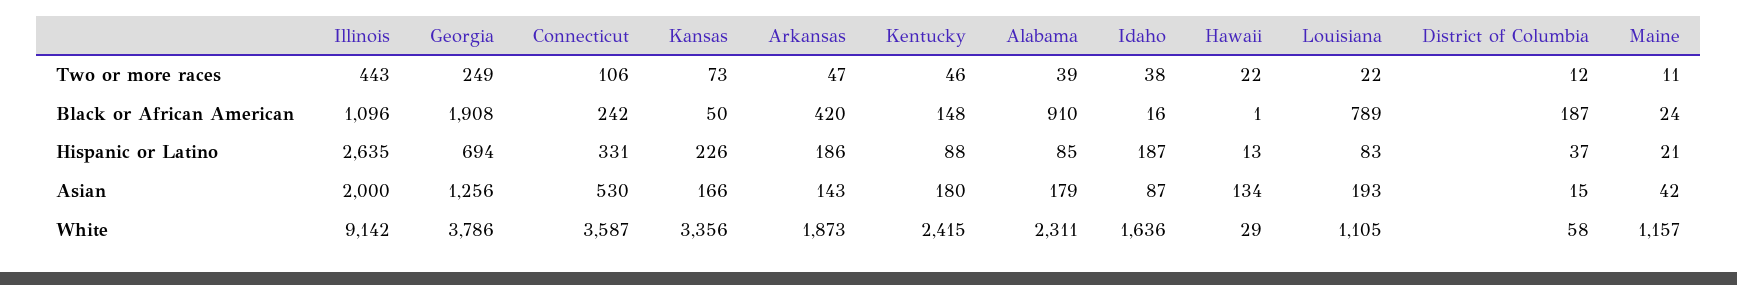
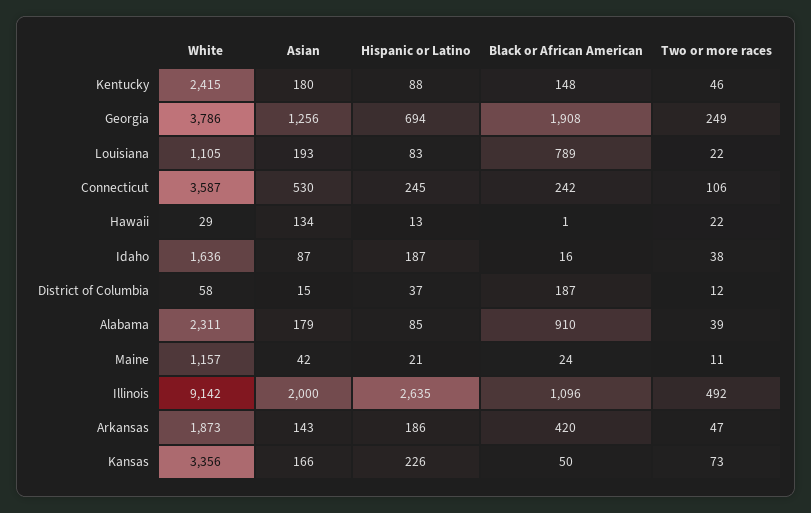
Illinois, Two or more races: 443 -> 492
Connecticut, Hispanic or Latino: 331 -> 245

